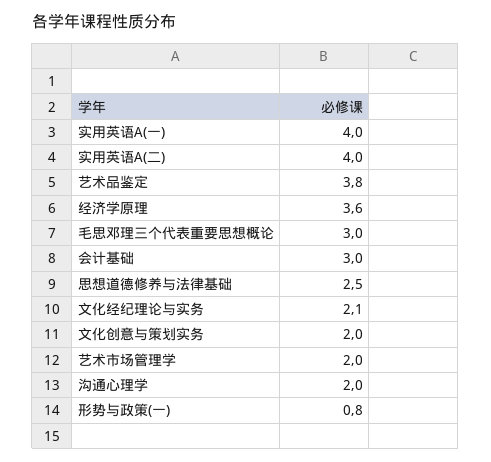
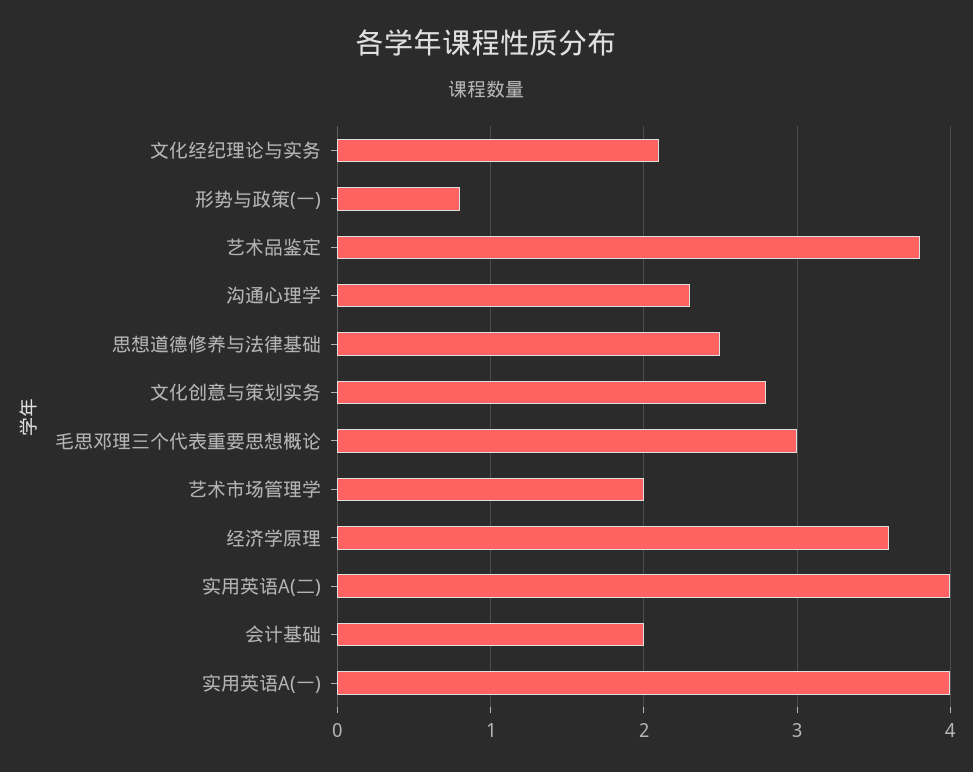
会计基础: 3 -> 2
文化创意与策划实务: 2 -> 2.8
沟通心理学: 2 -> 2.3

